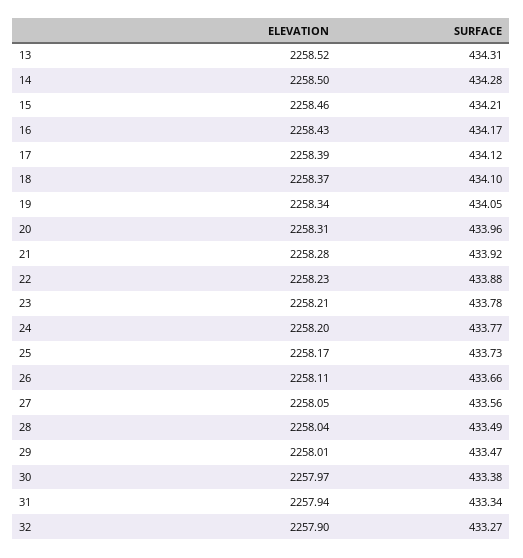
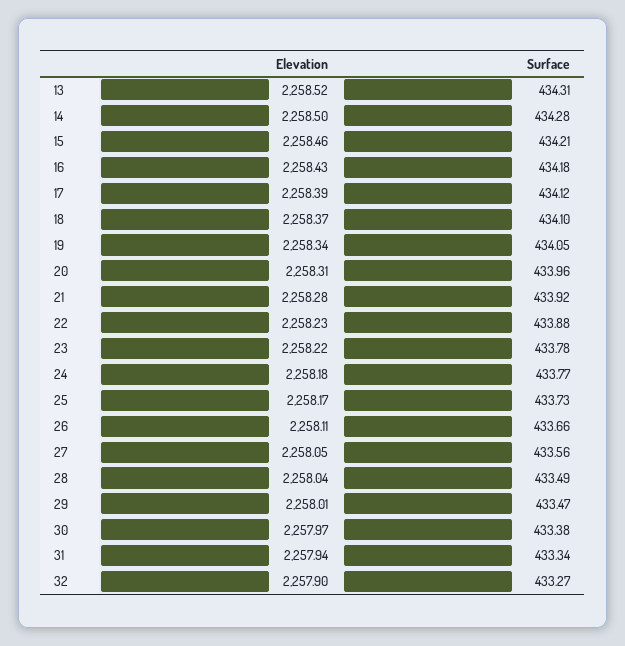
SURFACE, 16: 434.17 -> 434.18
ELEVATION, 23: 2258.21 -> 2258.22
ELEVATION, 24: 2258.2 -> 2258.18

